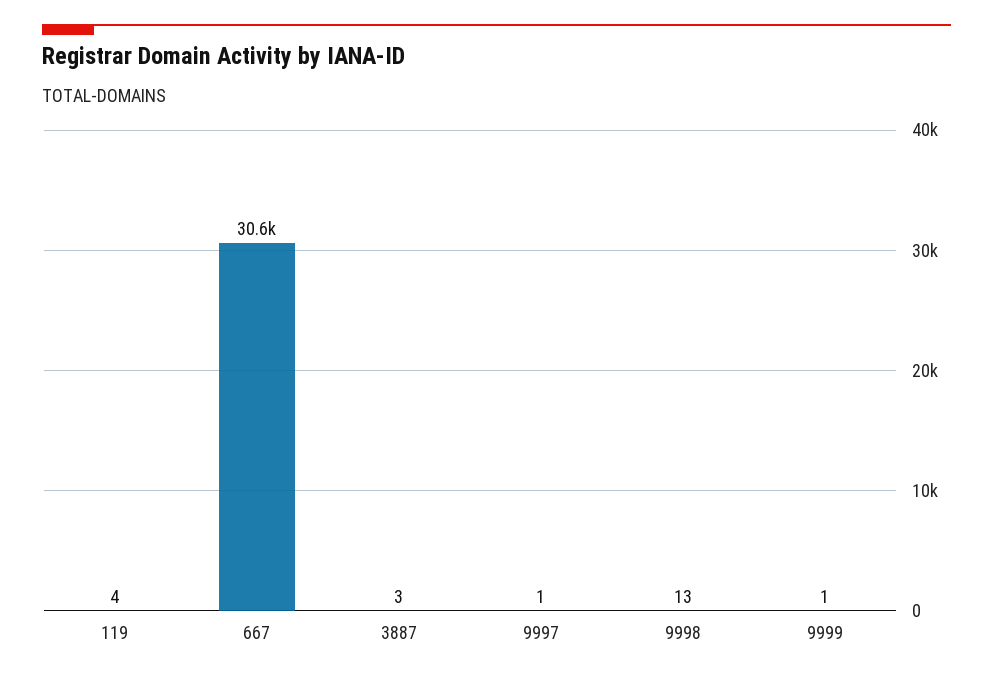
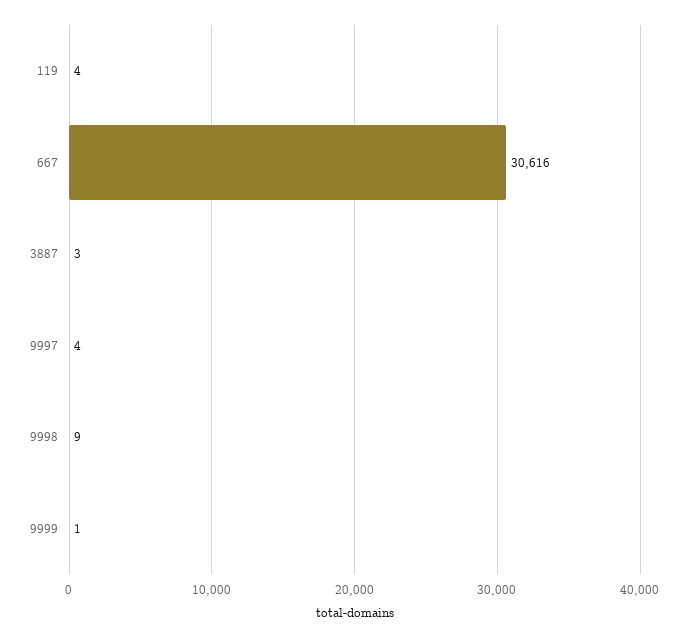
9997: 1 -> 4
9998: 13 -> 9

